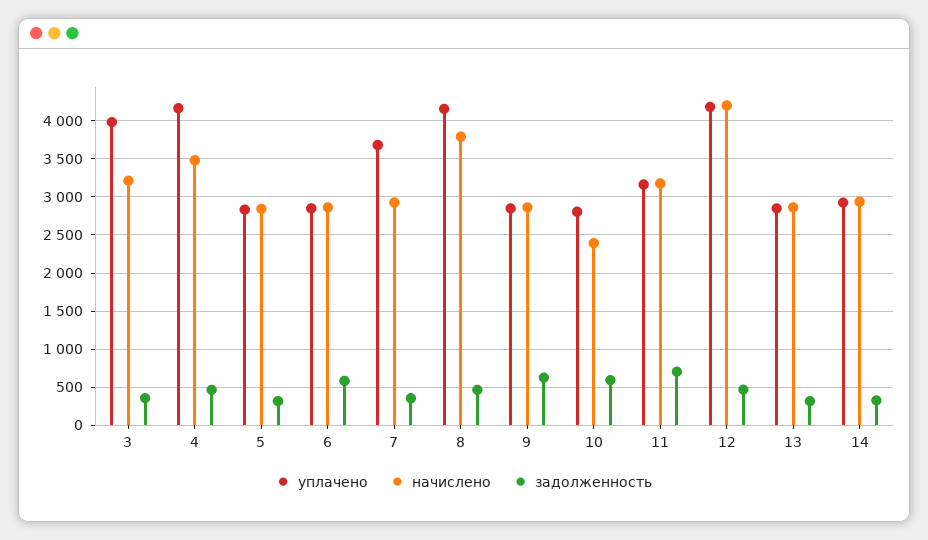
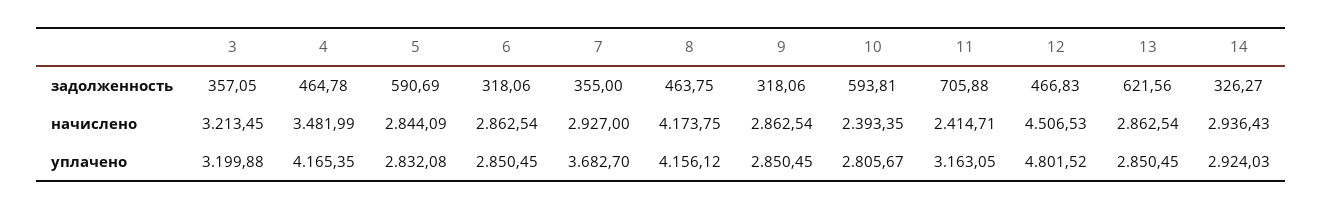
уплачено, 3: 4000 -> 3199.88
задолженность, 5: 300 -> 590.69
задолженность, 6: 600 -> 318.06
начислено, 8: 3800 -> 4173.75
задолженность, 9: 600 -> 318.06
начислено, 11: 3200 -> 2414.71
уплачено, 12: 4200 -> 4801.52
начислено, 12: 4200 -> 4506.53
задолженность, 13: 300 -> 621.56

